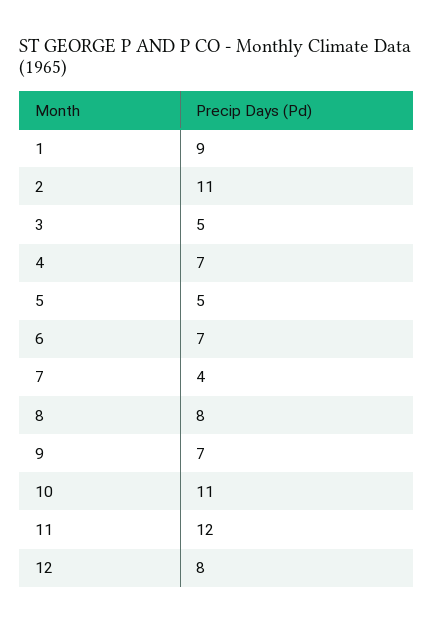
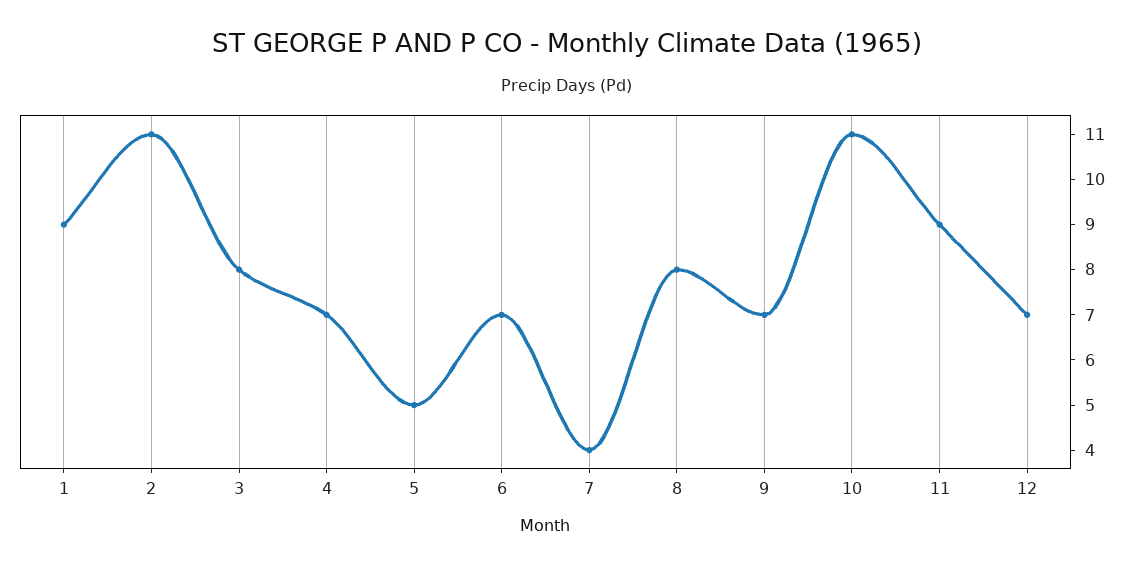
3: 5 -> 8
11: 12 -> 9
12: 8 -> 7

